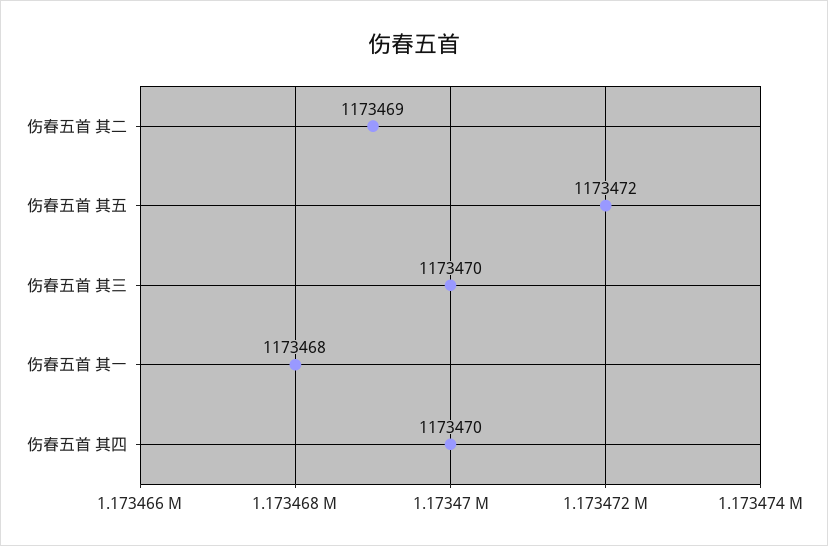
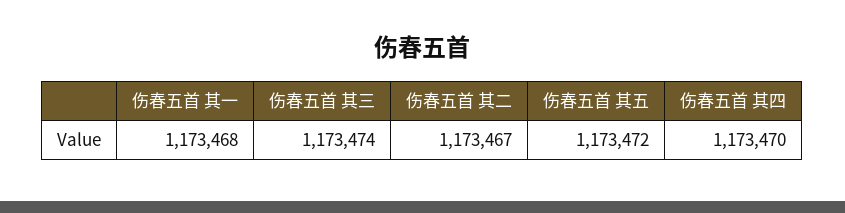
伤春五首 其二: 1173469 -> 1173467
伤春五首 其三: 1173470 -> 1173474

